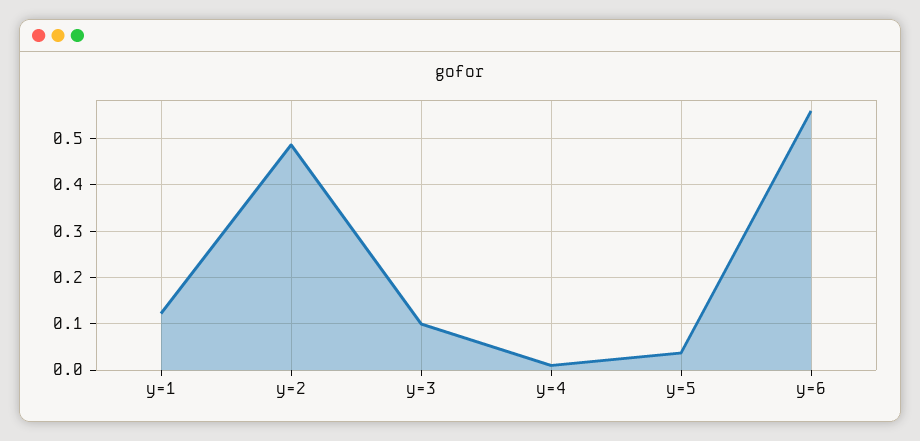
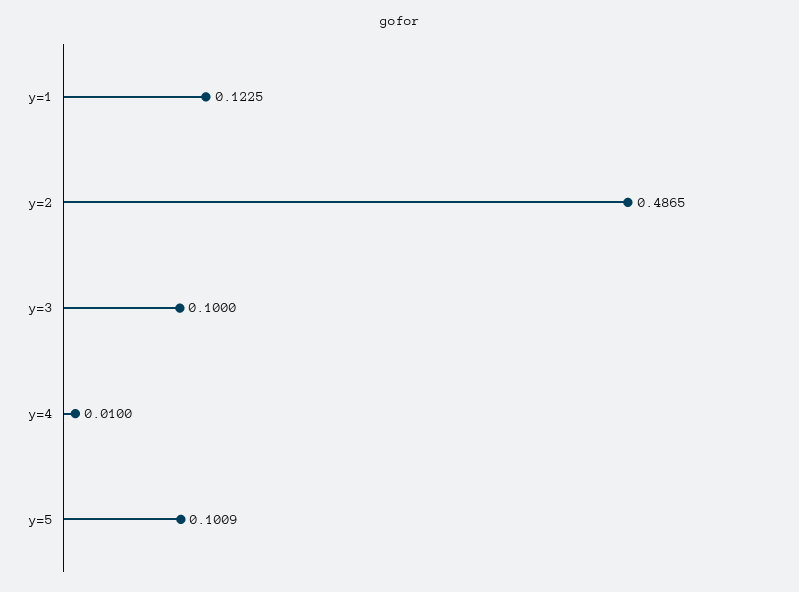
y=5: 0.04 -> 0.1009
y=6: 0.56 -> none

